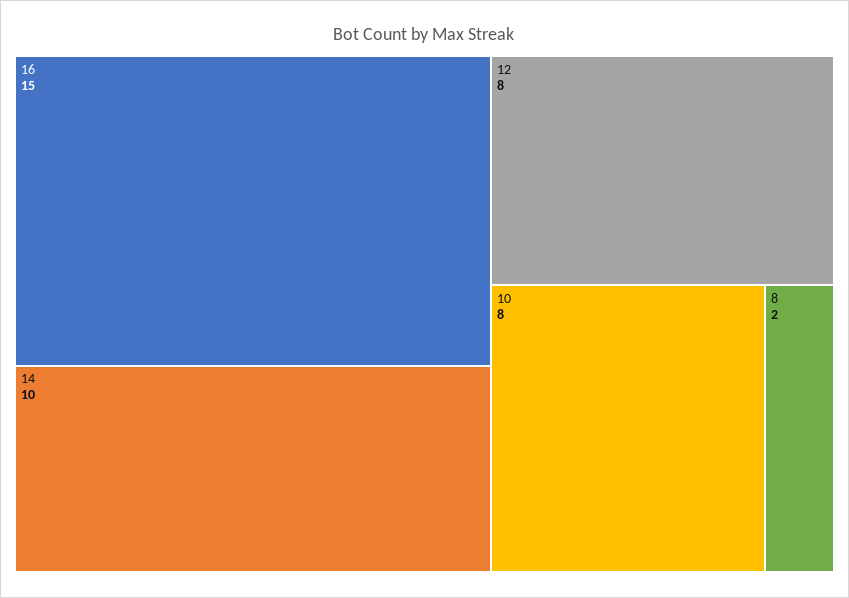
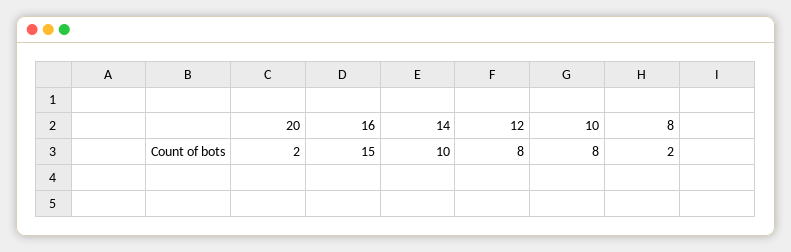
20: none -> 2

